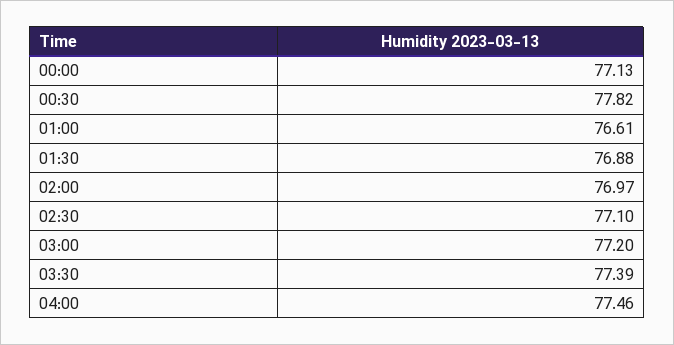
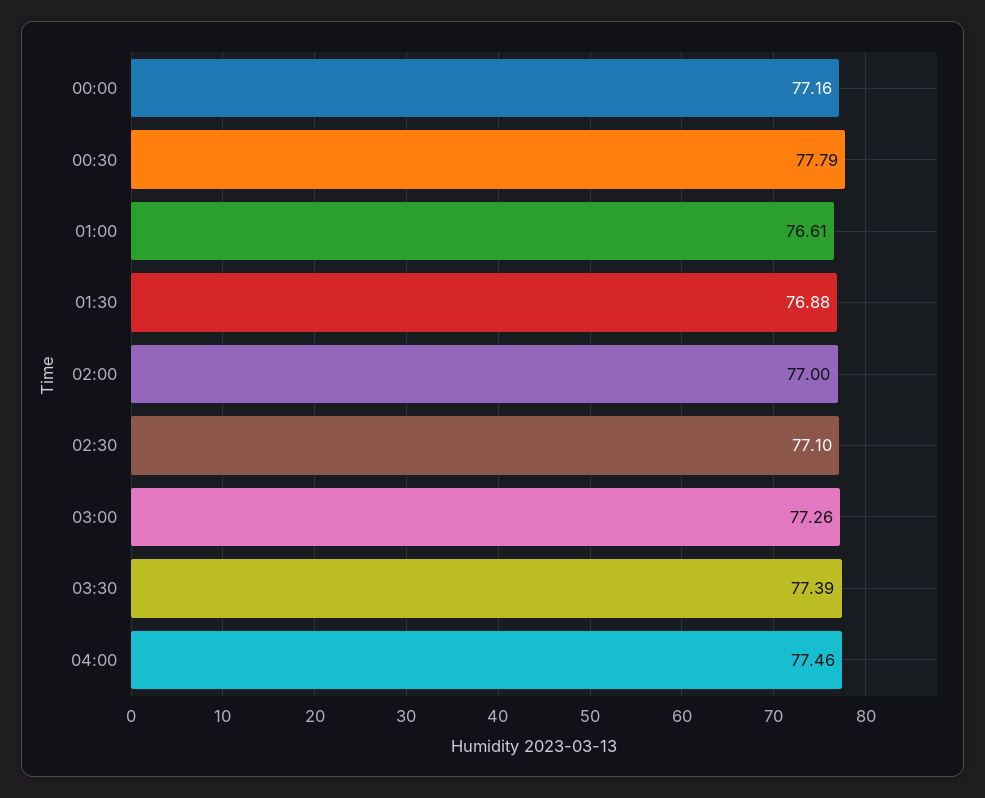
00:00: 77.13 -> 77.16
00:30: 77.82 -> 77.79
02:00: 76.97 -> 77
03:00: 77.2 -> 77.26

